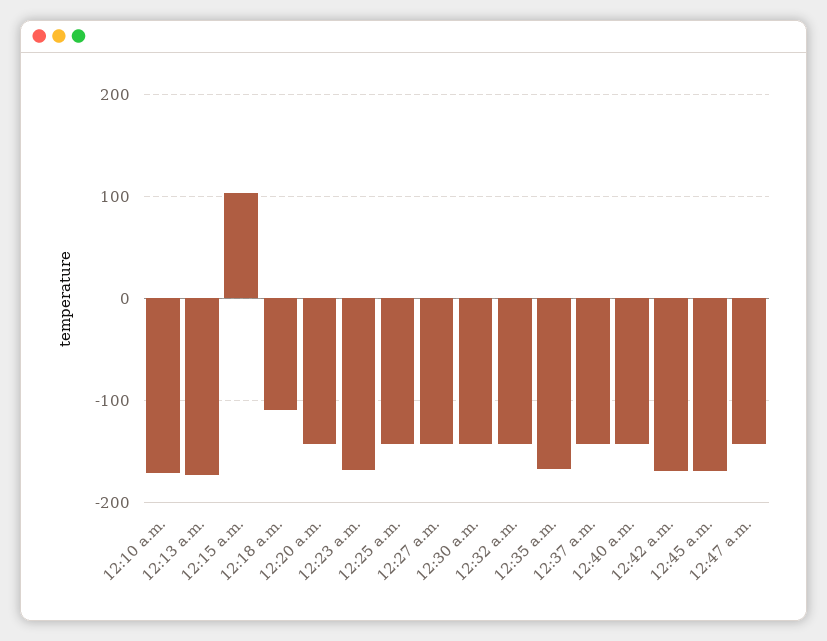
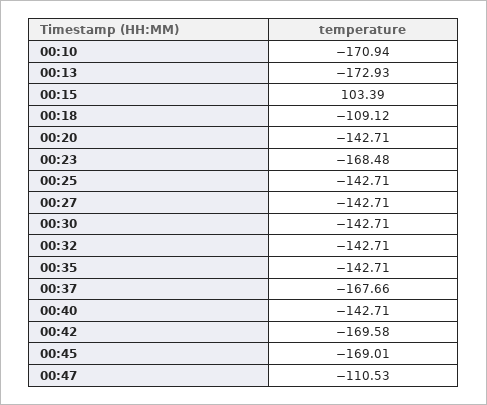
12:35 a.m.: -170 -> -142.71
12:37 a.m.: -140 -> -167.66
12:47 a.m.: -140 -> -110.53

